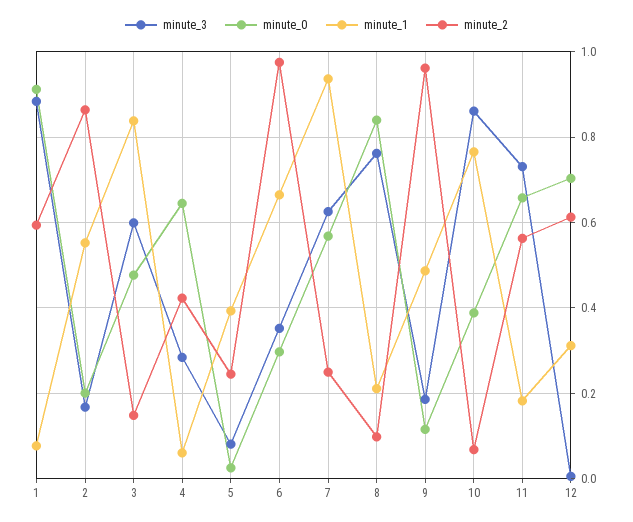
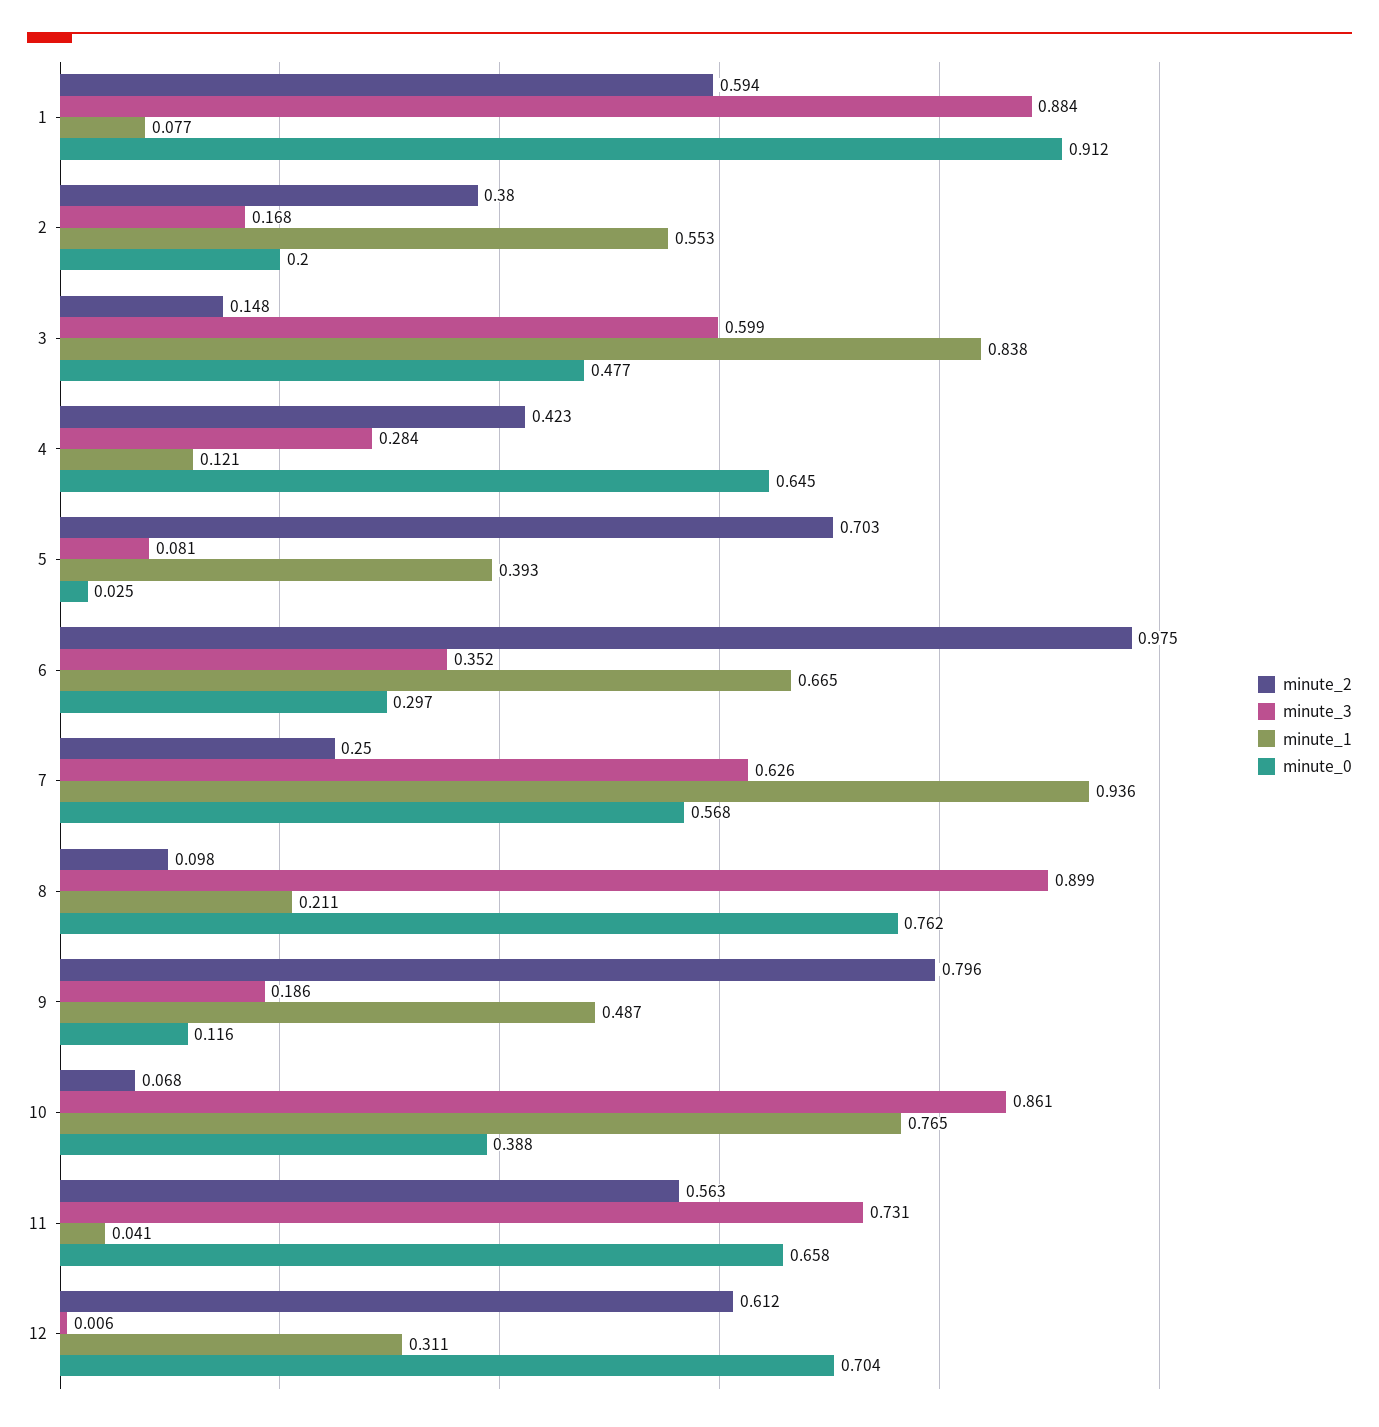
minute_2, 2: 0.86 -> 0.38
minute_1, 4: 0.06 -> 0.121
minute_2, 5: 0.24 -> 0.703
minute_3, 8: 0.76 -> 0.899
minute_0, 8: 0.84 -> 0.762
minute_2, 9: 0.96 -> 0.796
minute_1, 11: 0.18 -> 0.041

